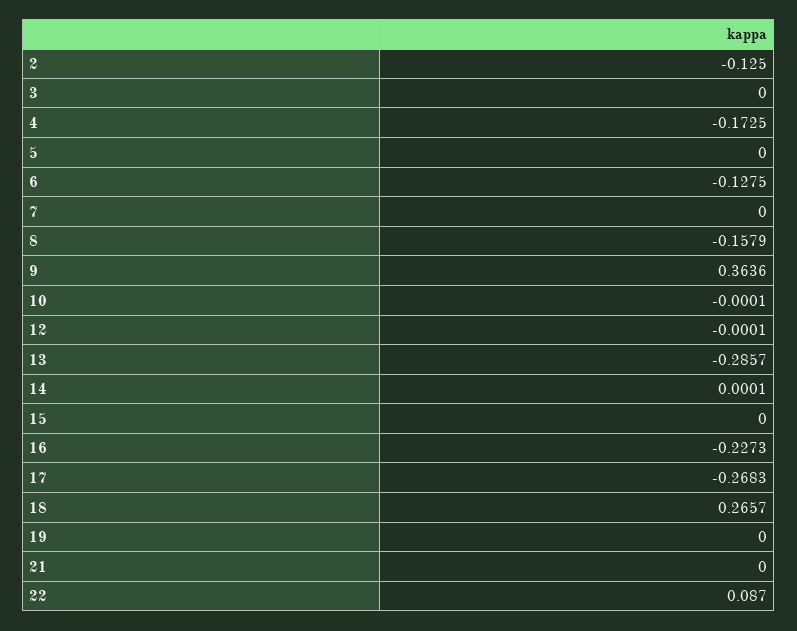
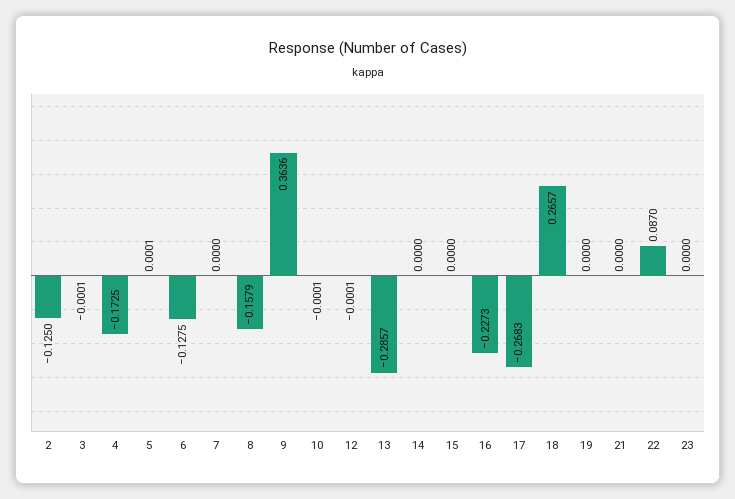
3: 0 -> -0.0001
5: 0 -> 0.0001
14: 0.0001 -> 0
23: none -> 0

